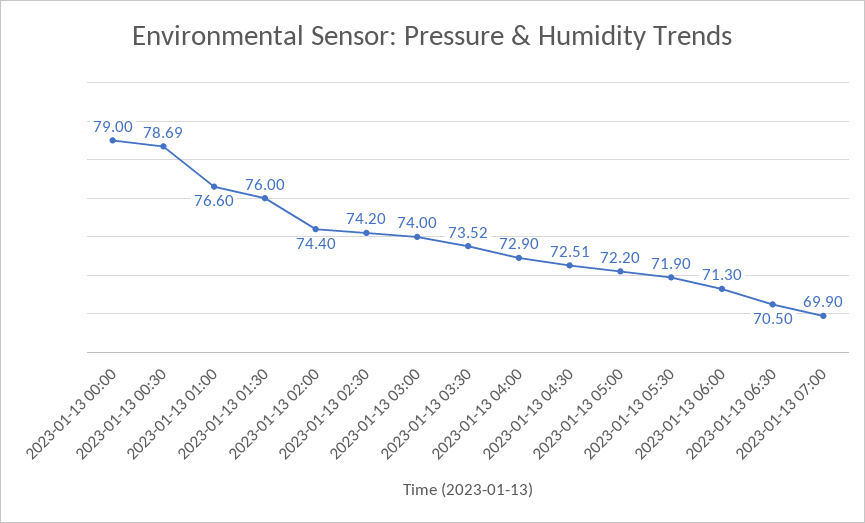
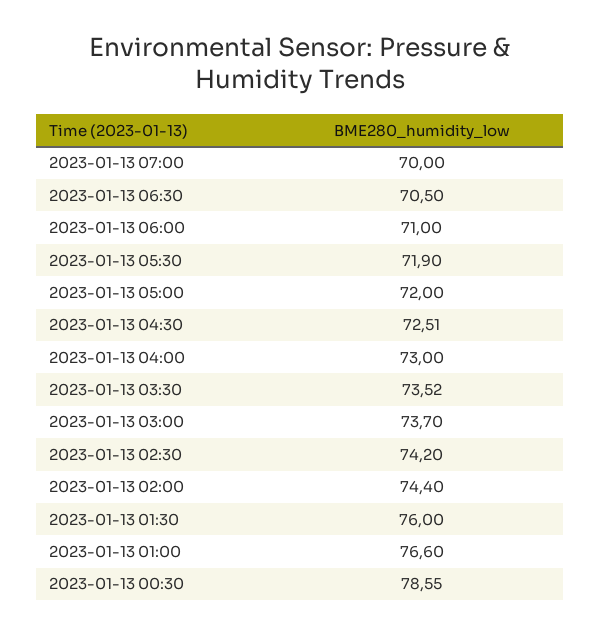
2023-01-13 00:00: 79 -> none
2023-01-13 00:30: 78.69 -> 78.55
2023-01-13 03:00: 74 -> 73.7
2023-01-13 04:00: 72.9 -> 73
2023-01-13 05:00: 72.2 -> 72
2023-01-13 06:00: 71.3 -> 71
2023-01-13 07:00: 69.9 -> 70

